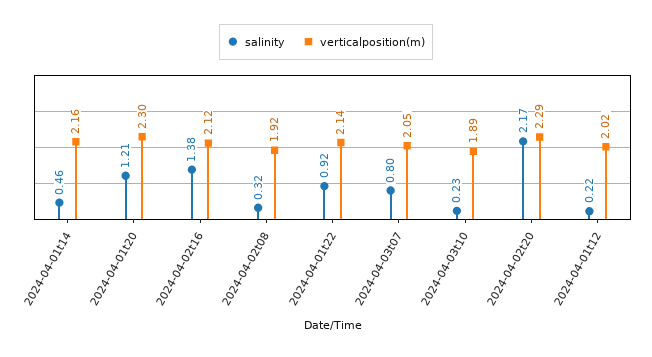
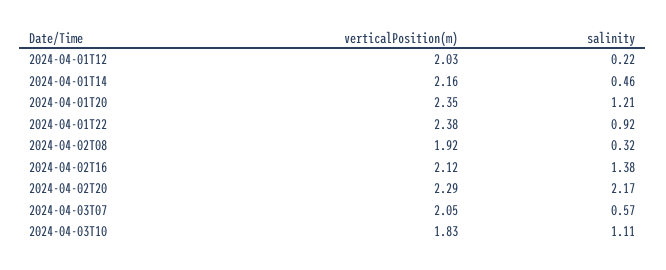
verticalposition(m), 2024-04-01t20: 2.3 -> 2.35
verticalposition(m), 2024-04-01t22: 2.14 -> 2.38
salinity, 2024-04-03t07: 0.8 -> 0.57
salinity, 2024-04-03t10: 0.23 -> 1.11
verticalposition(m), 2024-04-03t10: 1.89 -> 1.83
verticalposition(m), 2024-04-01t12: 2.02 -> 2.03

